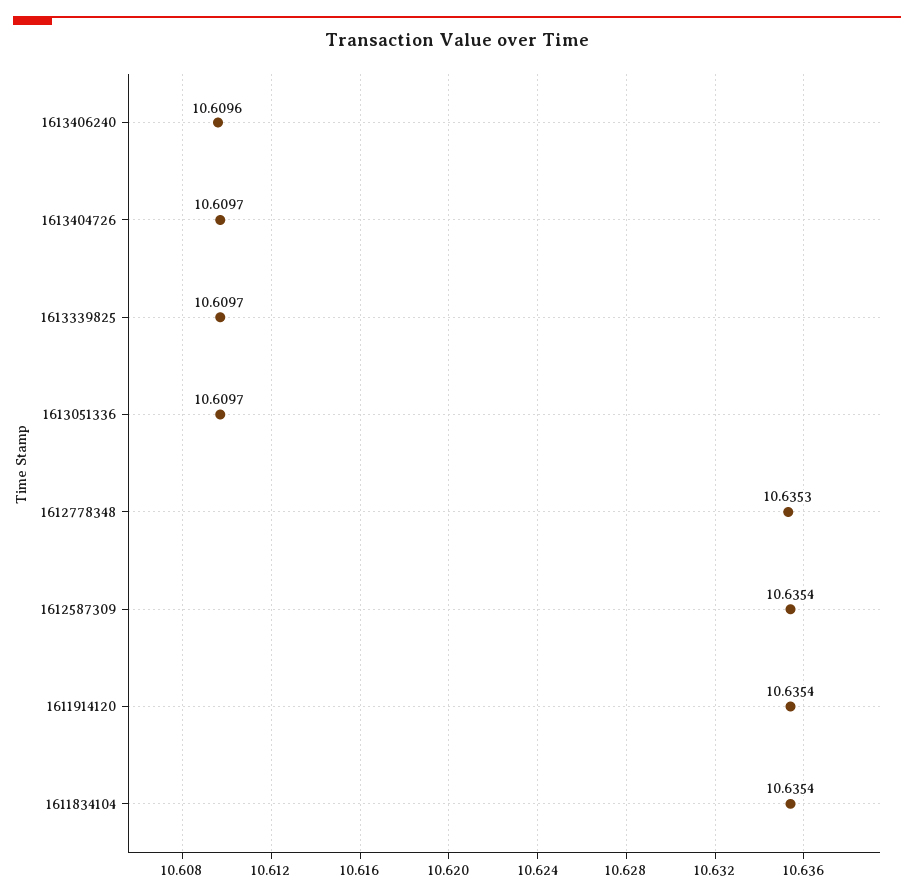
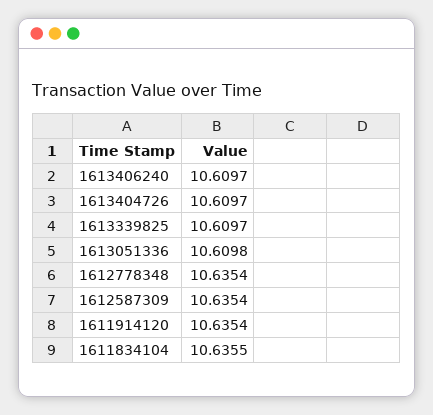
1613406240: 10.6096 -> 10.6097
1613051336: 10.6097 -> 10.6098
1612778348: 10.6353 -> 10.6354
1611834104: 10.6354 -> 10.6355

